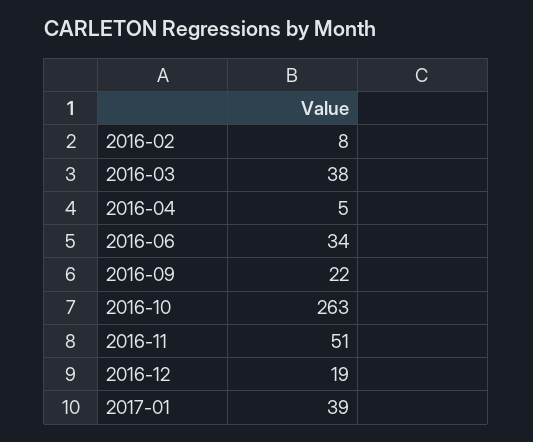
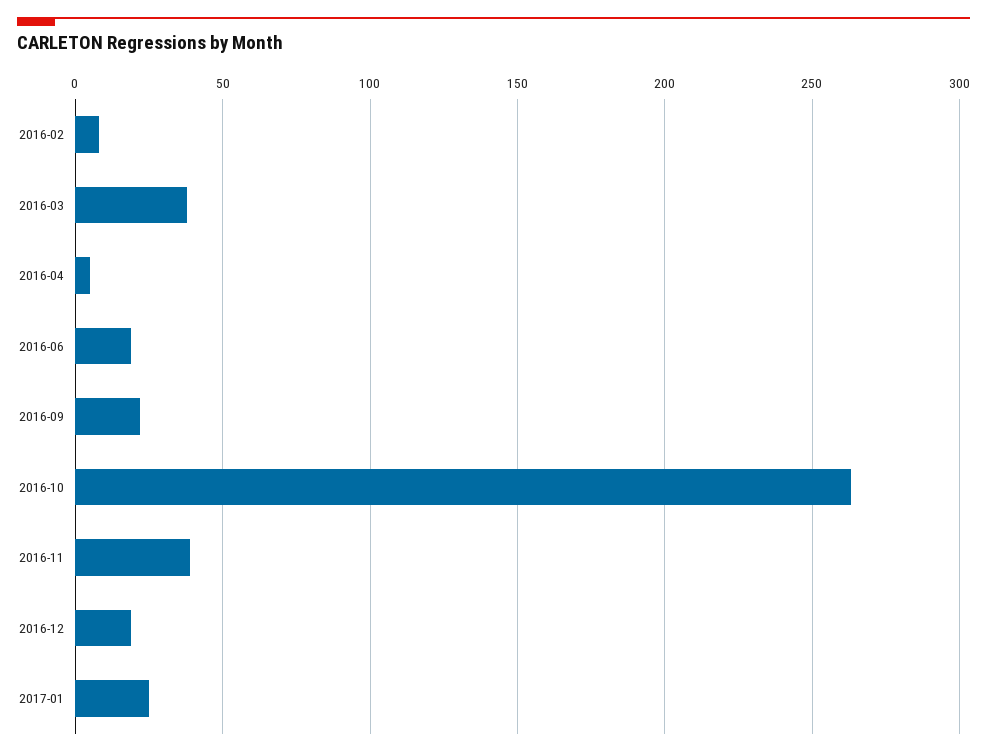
2016-06: 34 -> 20
2016-11: 51 -> 40
2017-01: 39 -> 25

